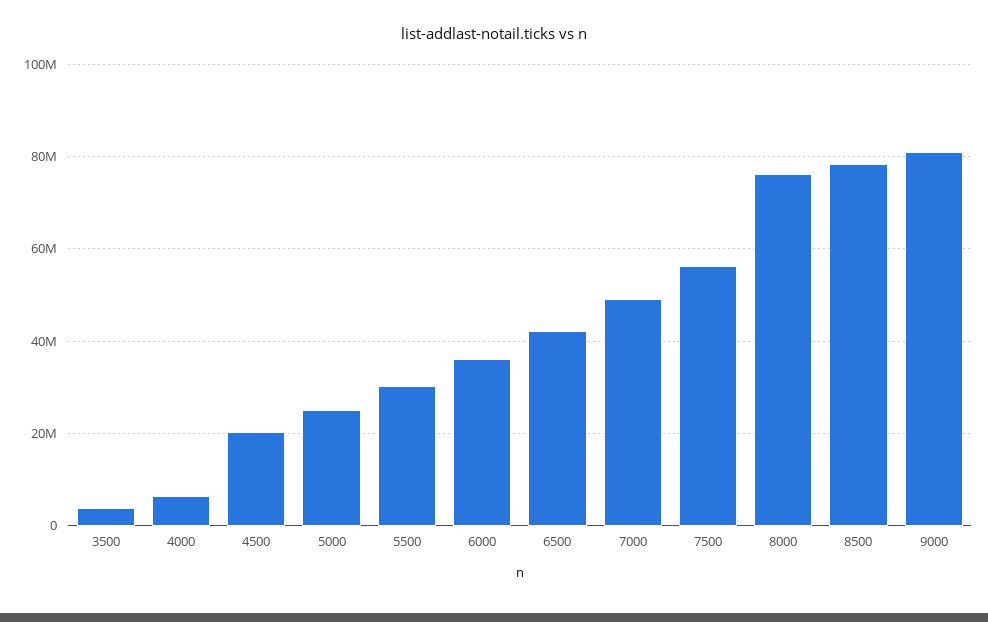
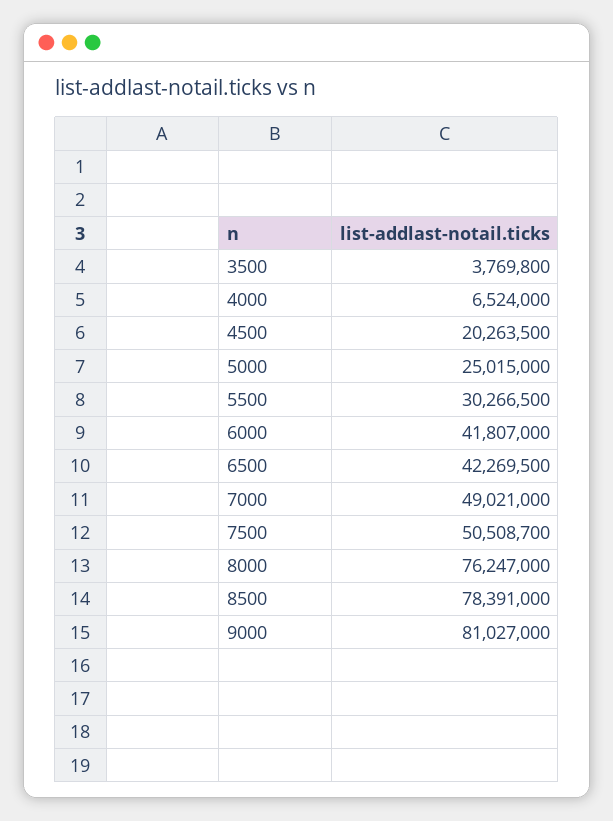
6000: 36000000 -> 41807000
7500: 56000000 -> 50508700

